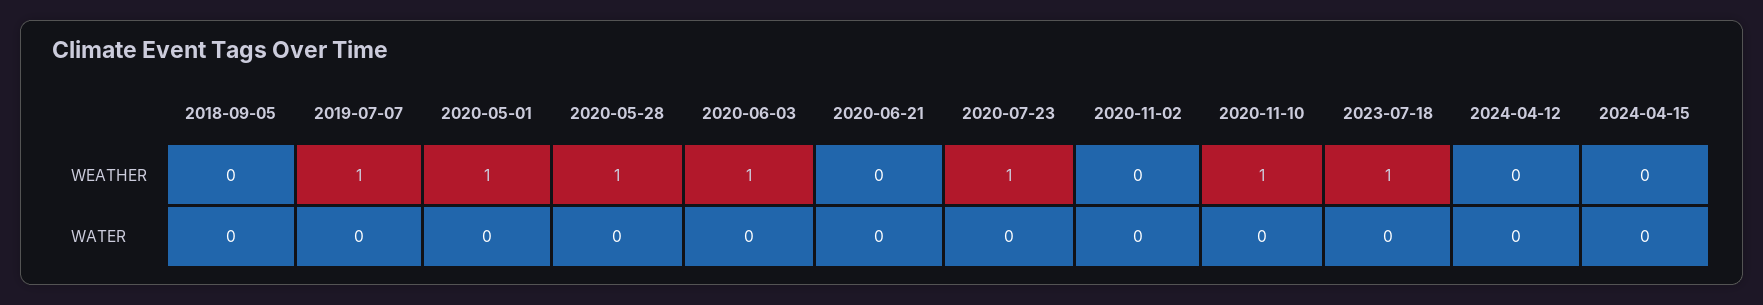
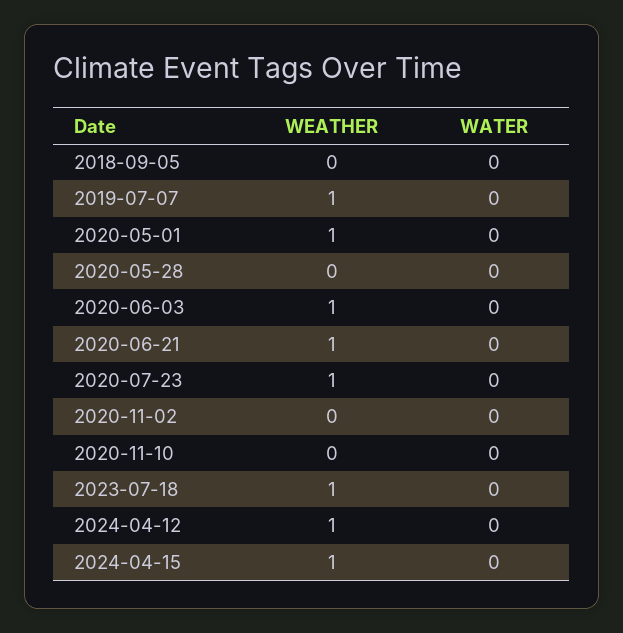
2020-05-28, WEATHER: 1 -> 0
2020-06-21, WEATHER: 0 -> 1
2020-11-10, WEATHER: 1 -> 0
2024-04-12, WEATHER: 0 -> 1
2024-04-15, WEATHER: 0 -> 1

